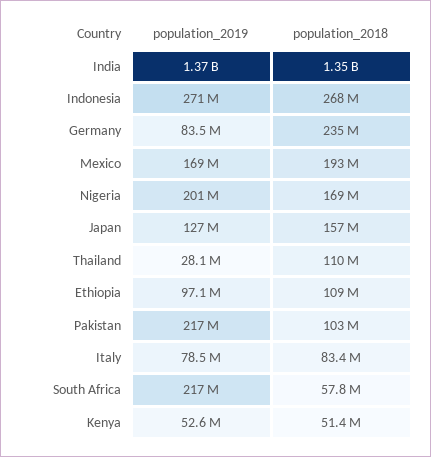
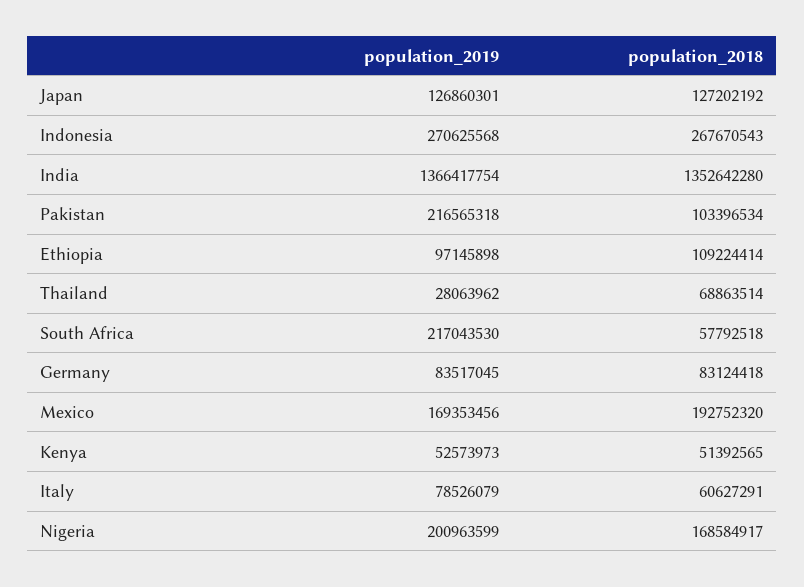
population_2018, Germany: 235000000 -> 83124418
population_2018, Japan: 157000000 -> 127202192
population_2018, Thailand: 110000000 -> 68863514
population_2018, Italy: 83400000 -> 60627291

